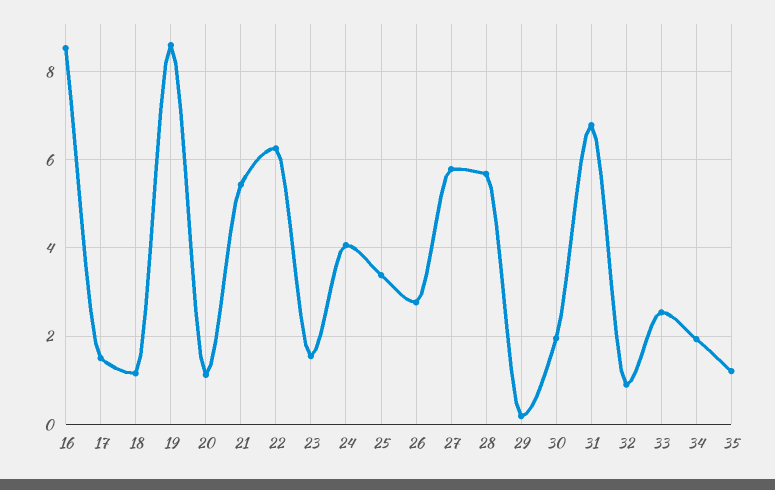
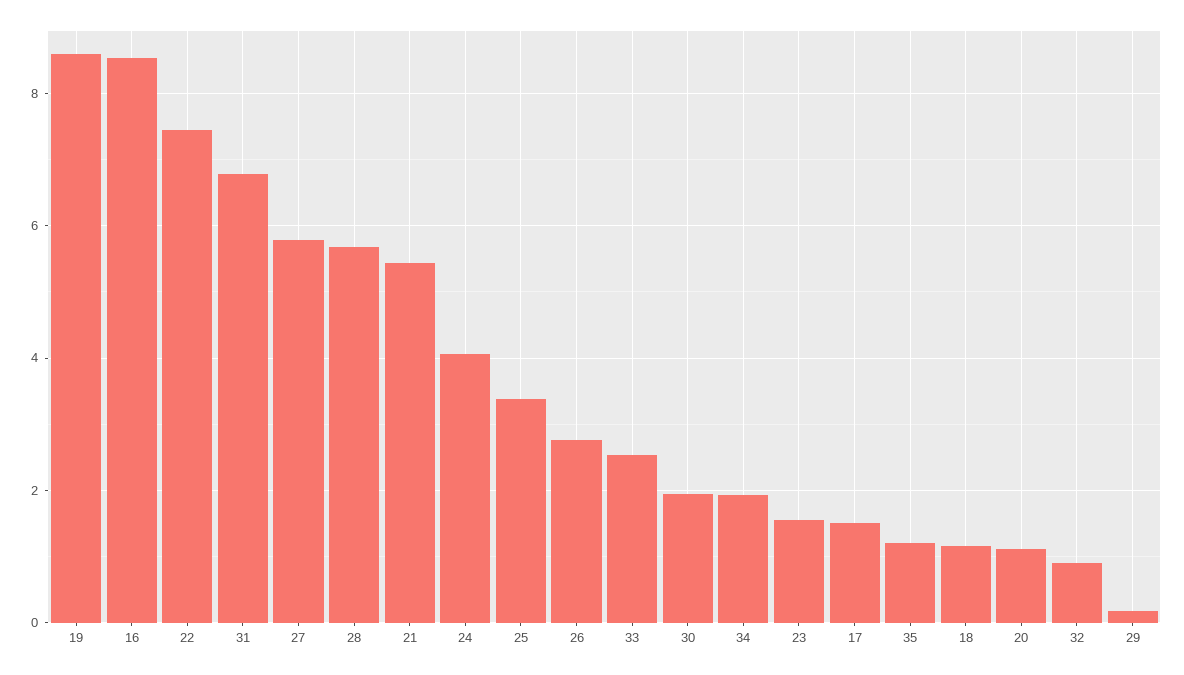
22: 6.2 -> 7.4

